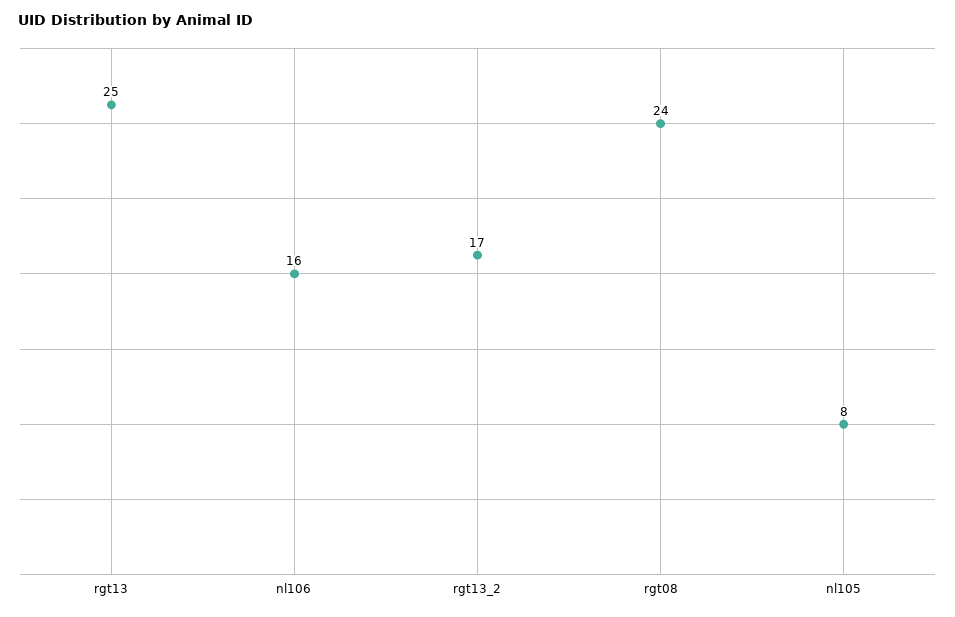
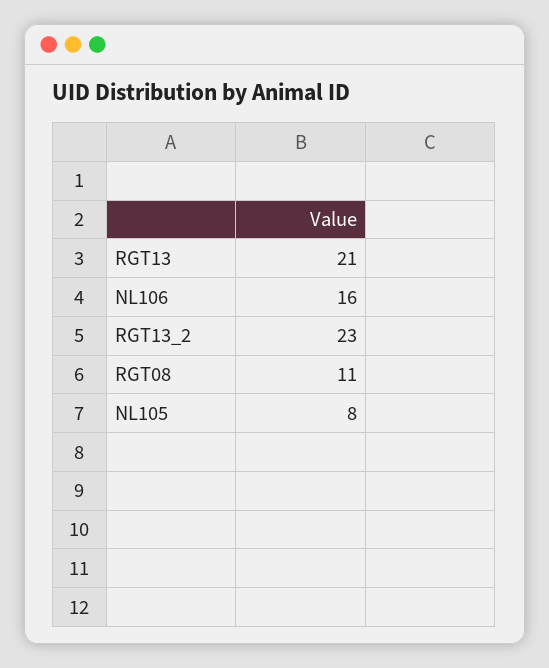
rgt13: 25 -> 21
rgt13_2: 17 -> 23
rgt08: 24 -> 11

